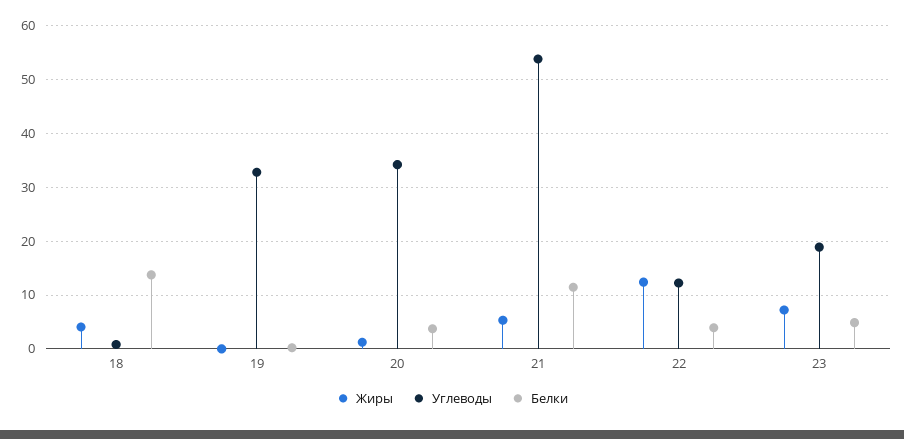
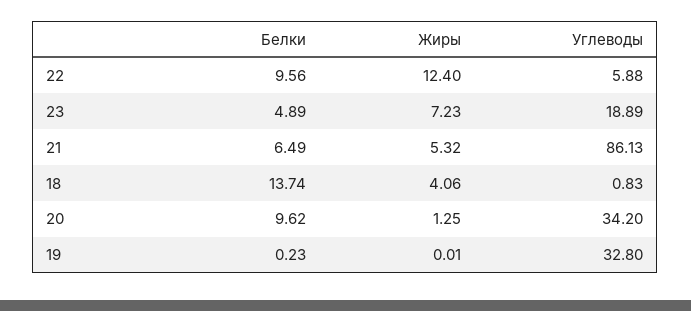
Белки, 20: 4 -> 9.62
Углеводы, 21: 54 -> 86.13
Белки, 21: 12 -> 6.49
Углеводы, 22: 12 -> 5.88
Белки, 22: 4 -> 9.56

